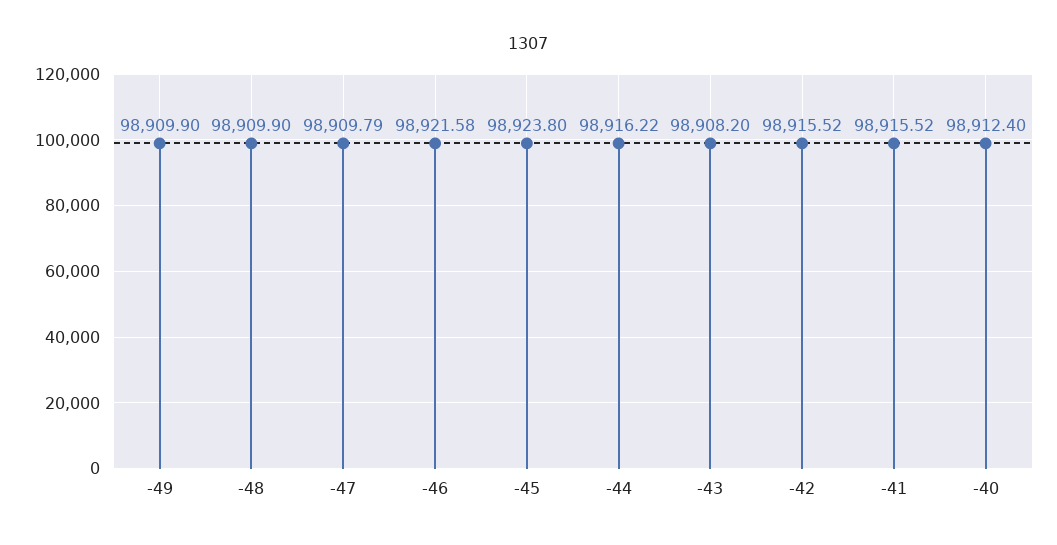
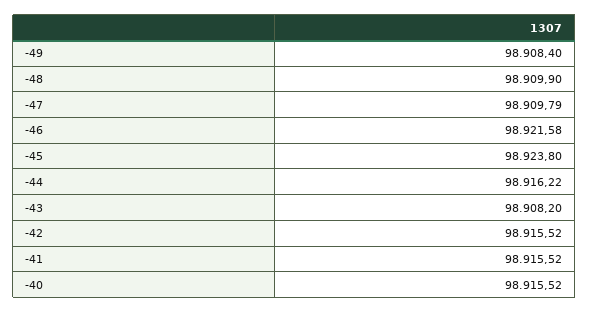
-49: 98909.9 -> 98908.4
-40: 98912.4 -> 98915.52

